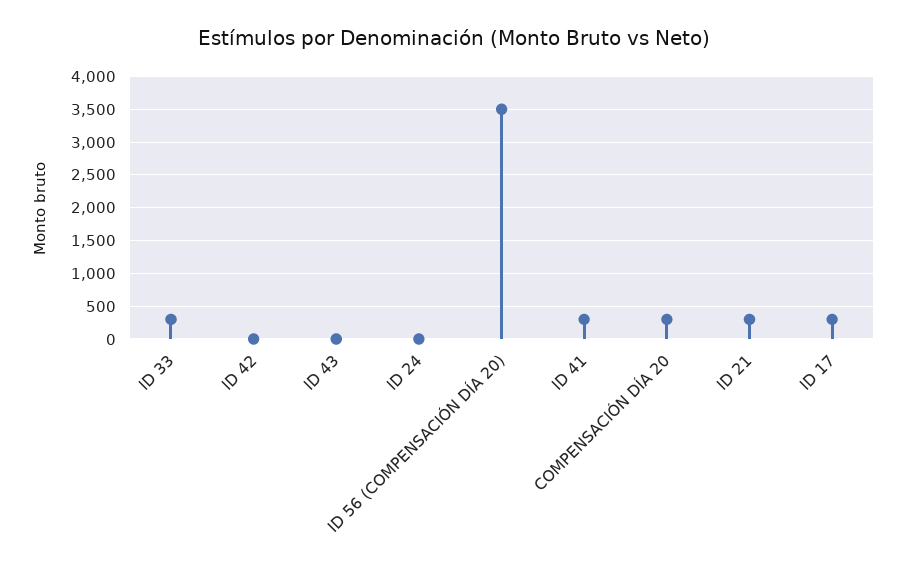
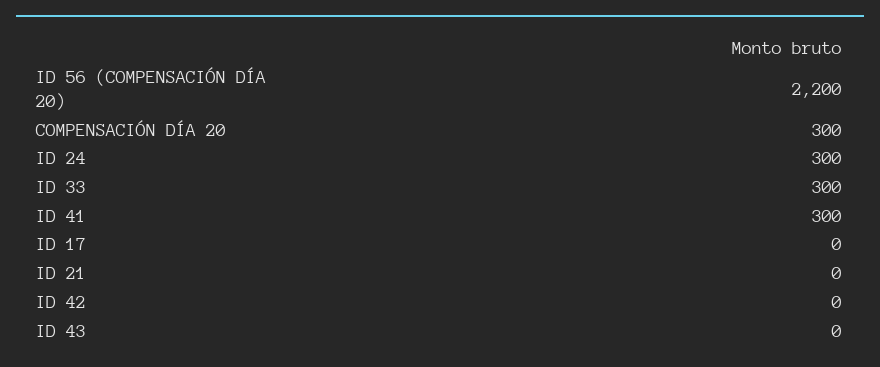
ID 24: 0 -> 300
ID 56 (COMPENSACIÓN DÍA 20): 3500 -> 2200
ID 21: 300 -> 0
ID 17: 300 -> 0

